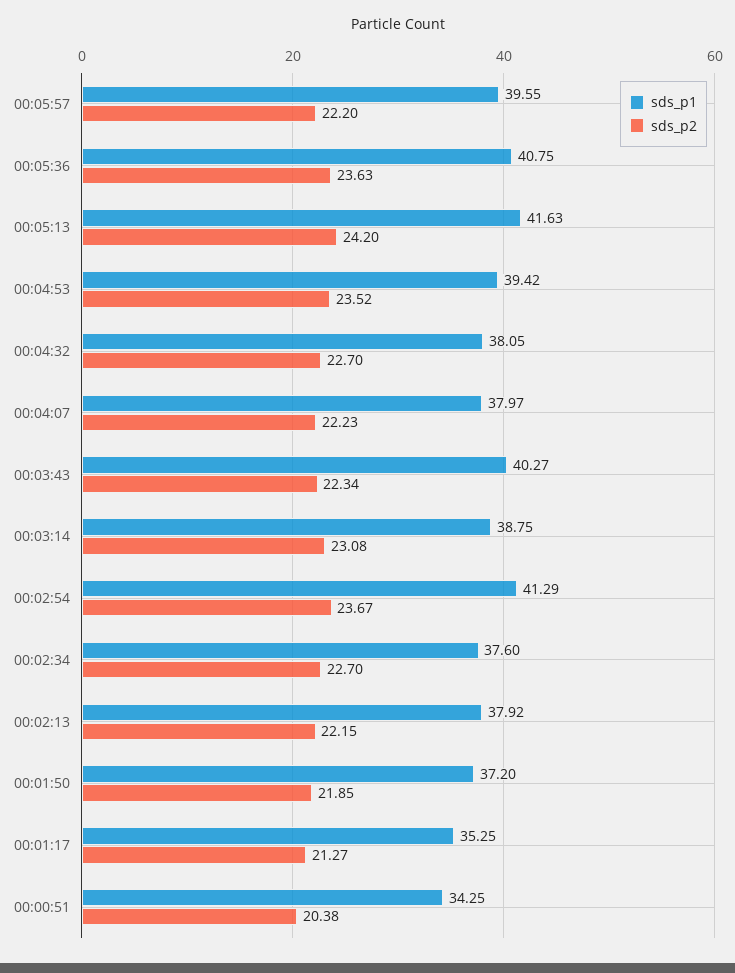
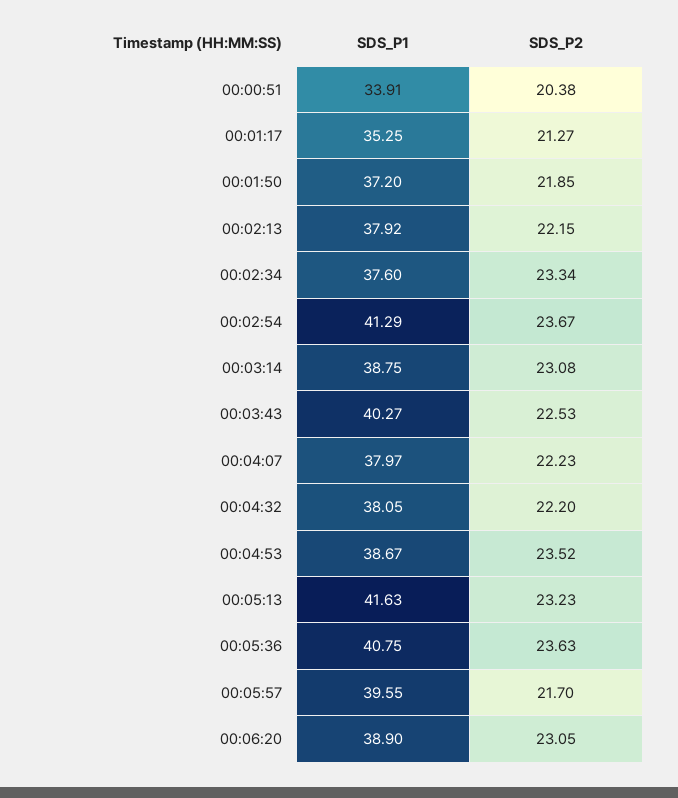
sds_p2, 00:05:57: 22.2 -> 21.7
sds_p2, 00:05:13: 24.2 -> 23.23
sds_p1, 00:04:53: 39.42 -> 38.67
sds_p2, 00:04:32: 22.7 -> 22.2
sds_p2, 00:03:43: 22.34 -> 22.53
sds_p2, 00:02:34: 22.7 -> 23.34
sds_p1, 00:00:51: 34.25 -> 33.91
sds_p1, 00:06:20: none -> 38.9
sds_p2, 00:06:20: none -> 23.05

